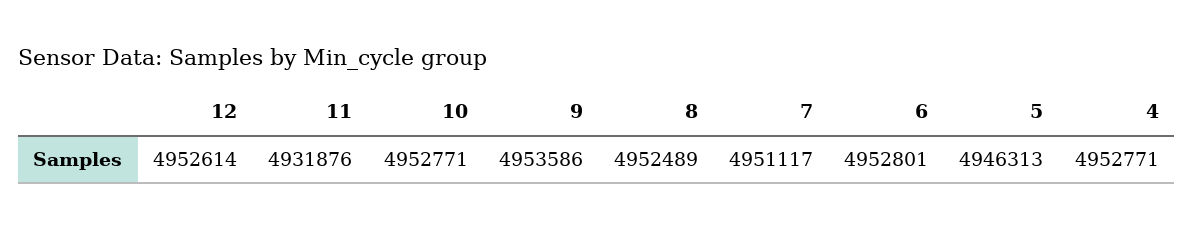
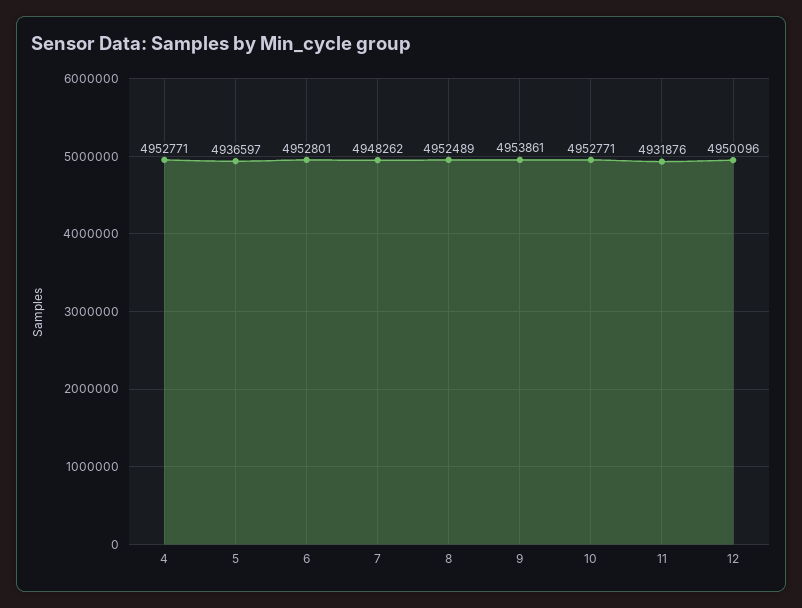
12: 4952614 -> 4950096
9: 4953586 -> 4953861
7: 4951117 -> 4948262
5: 4946313 -> 4936597

